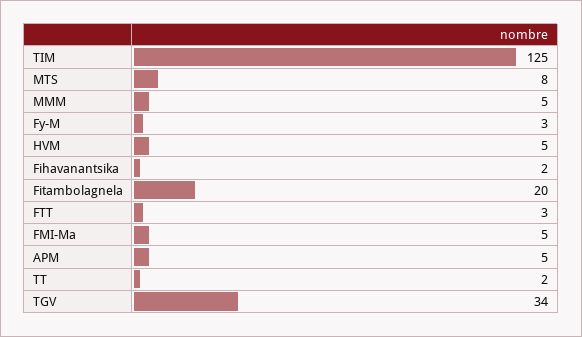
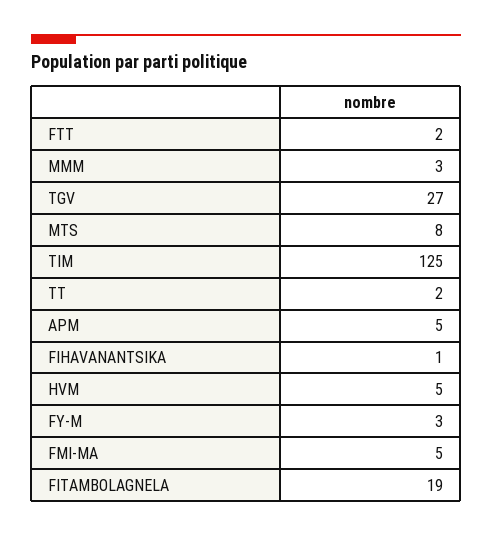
MMM: 5 -> 3
Fihavanantsika: 2 -> 1
Fitambolagnela: 20 -> 19
FTT: 3 -> 2
TGV: 34 -> 27

